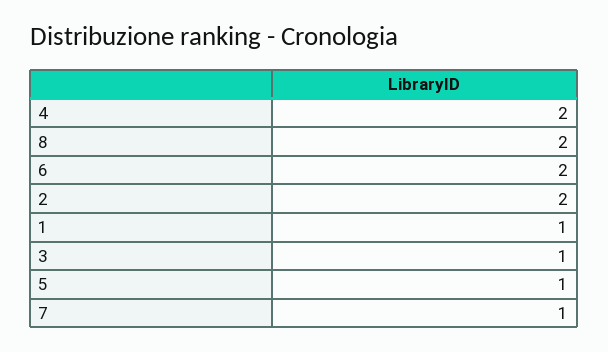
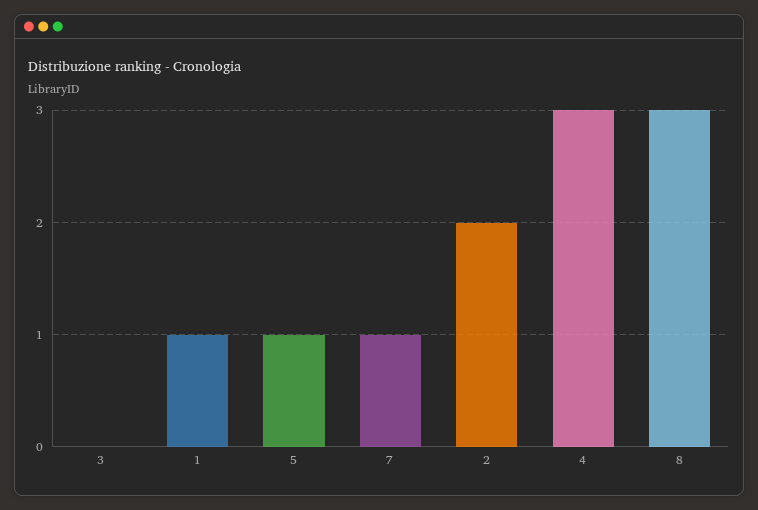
4: 2 -> 3
8: 2 -> 3
6: 2 -> none
3: 1 -> 0

